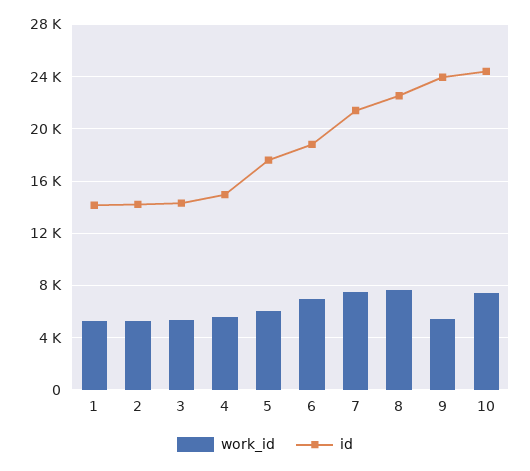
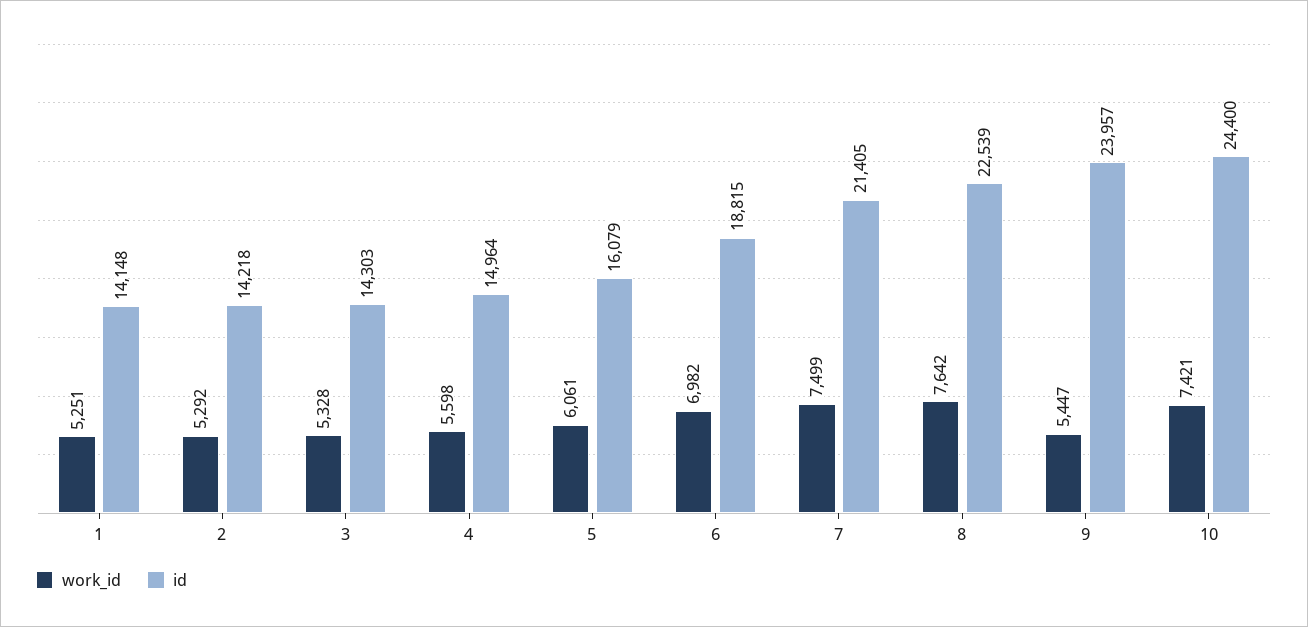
id, 5: 17500 -> 16079

